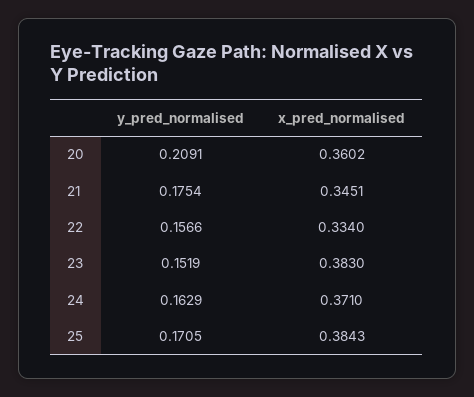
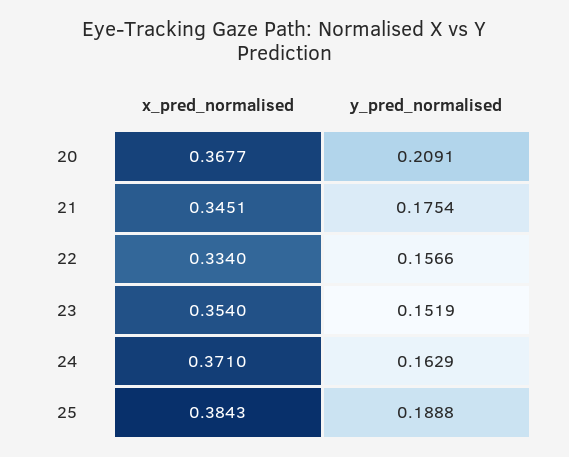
x_pred_normalised, 20: 0.3602 -> 0.3677
x_pred_normalised, 23: 0.383 -> 0.354
y_pred_normalised, 25: 0.1705 -> 0.1888

